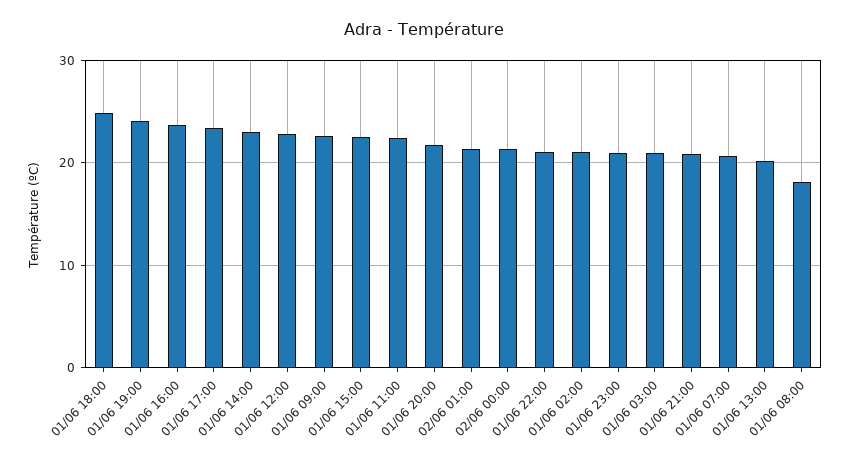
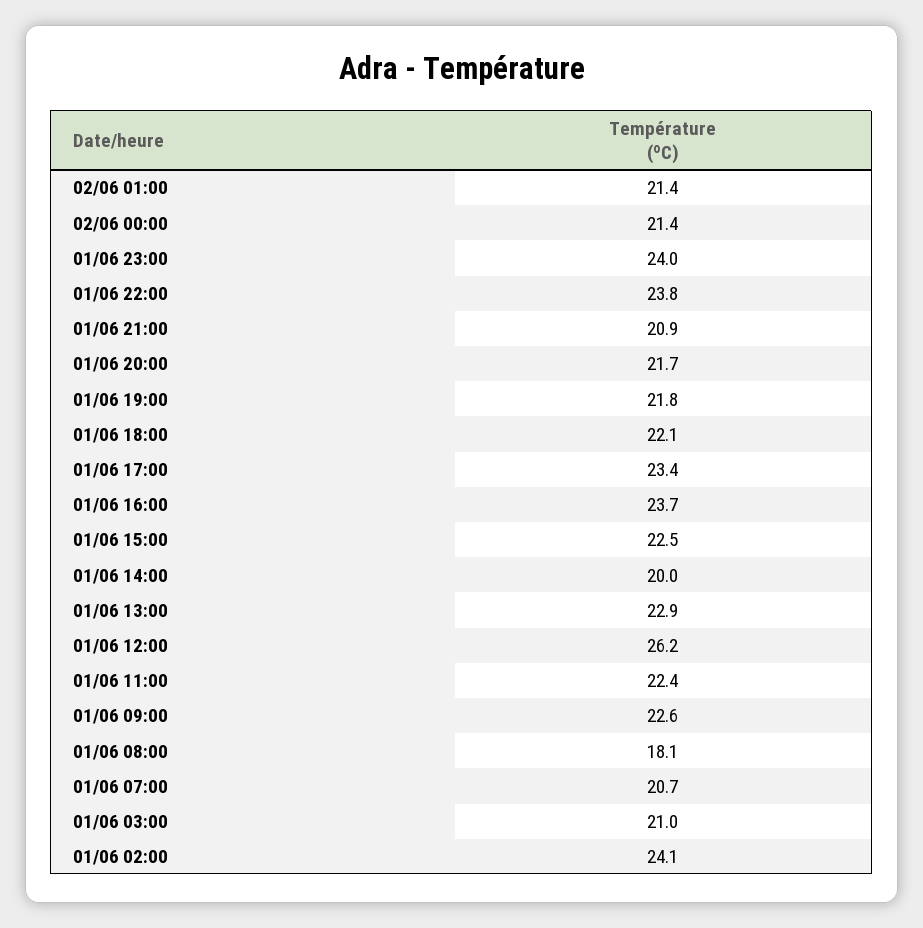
01/06 18:00: 25 -> 22.1
01/06 19:00: 24 -> 21.8
01/06 14:00: 23 -> 20
01/06 12:00: 23 -> 26.2
01/06 22:00: 21 -> 23.8
01/06 02:00: 21 -> 24.1
01/06 23:00: 21 -> 24
01/06 13:00: 20 -> 22.9

